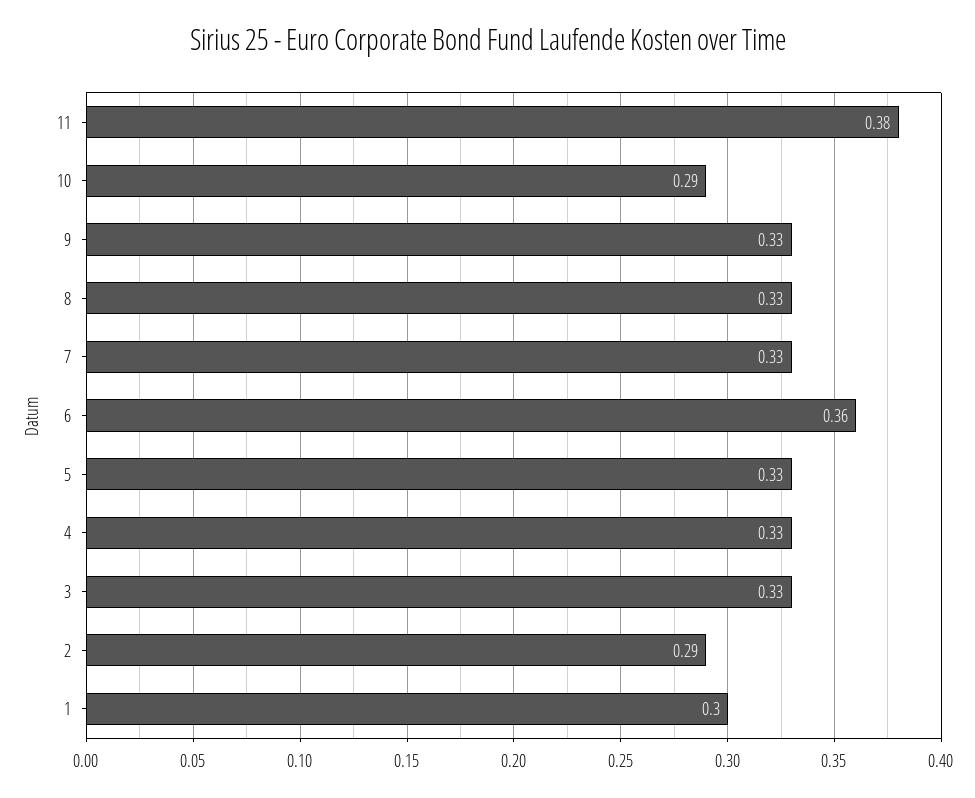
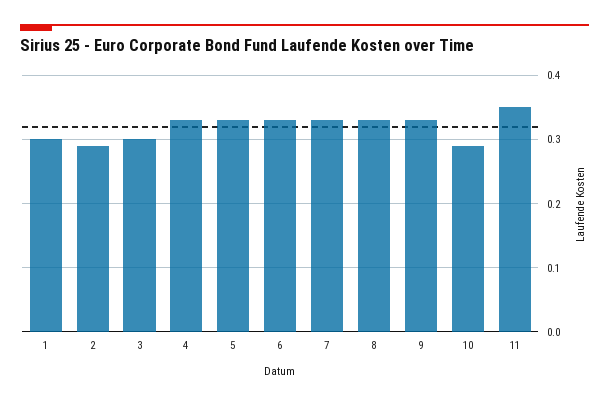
11: 0.38 -> 0.35
6: 0.36 -> 0.33
3: 0.33 -> 0.3

